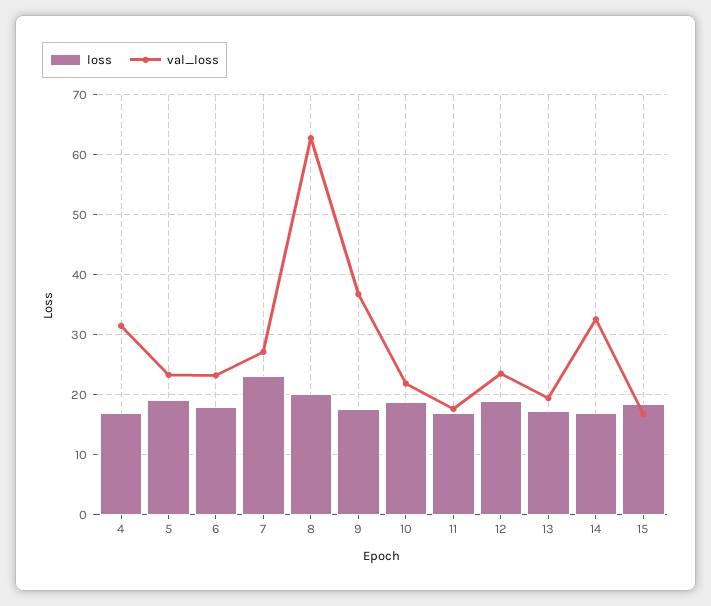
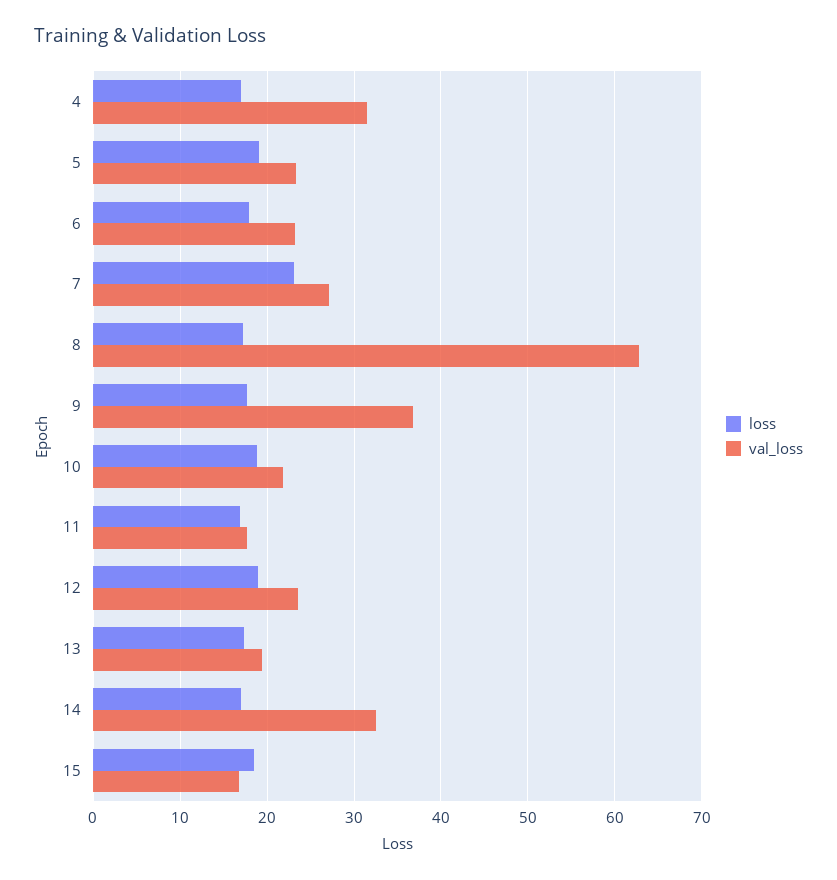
loss, 8: 20 -> 17

